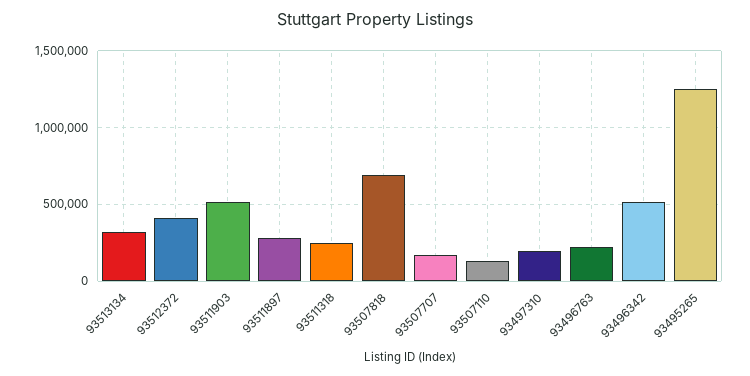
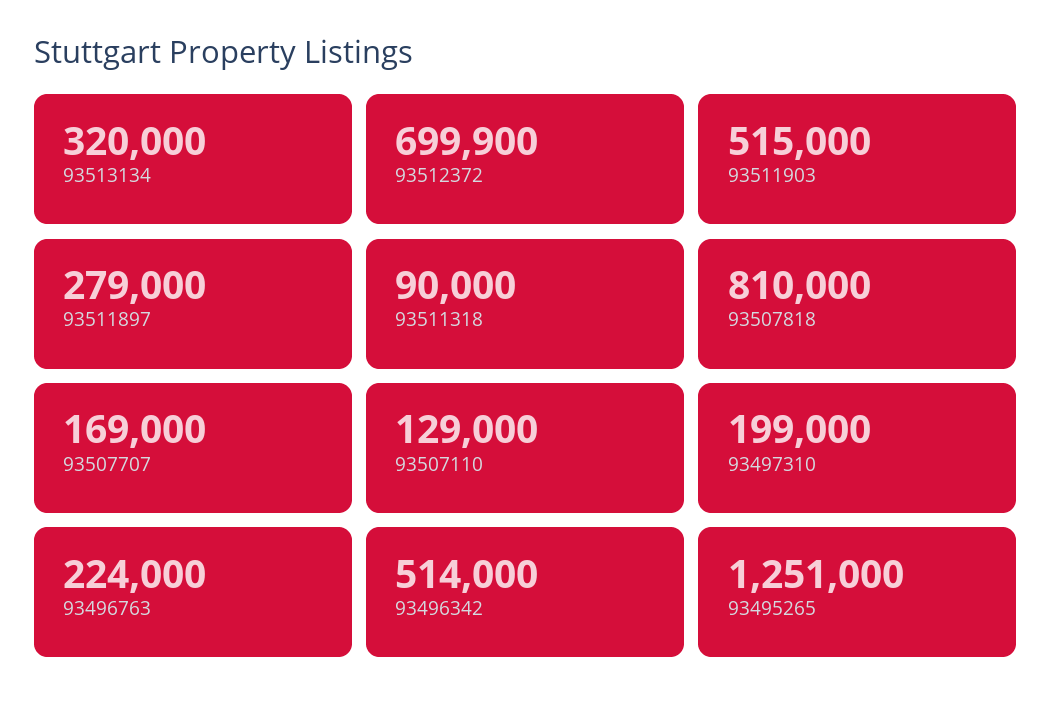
93512372: 400000 -> 699900
93511318: 250000 -> 90000
93507818: 700000 -> 810000

